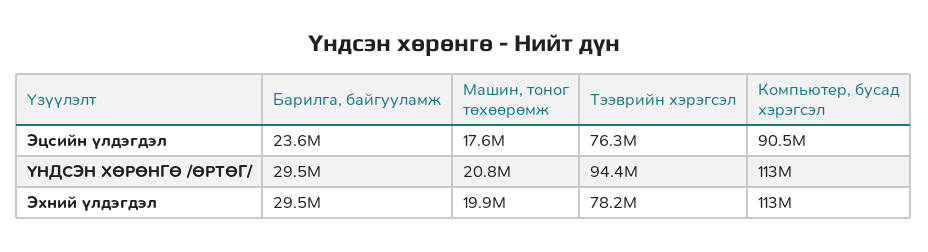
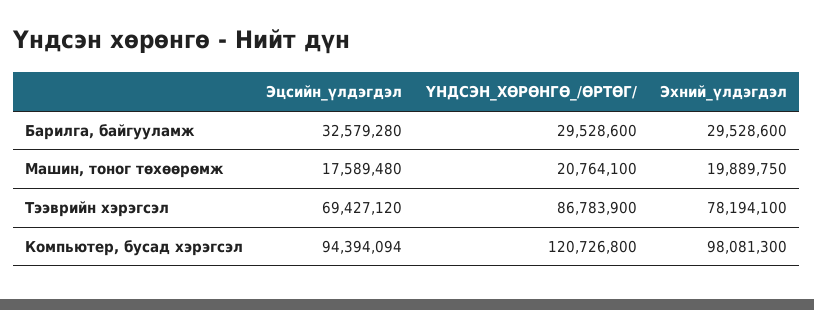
Барилга, байгууламж, Эцсийн үлдэгдэл: 23600000 -> 32579280
Тээврийн хэрэгсэл, Эцсийн үлдэгдэл: 76300000 -> 69427120
Компьютер, бусад хэрэгсэл, Эцсийн үлдэгдэл: 90500000 -> 94394094
Тээврийн хэрэгсэл, ҮНДСЭН ХӨРӨНГӨ /ӨРТӨГ/: 94400000 -> 86783900
Компьютер, бусад хэрэгсэл, ҮНДСЭН ХӨРӨНГӨ /ӨРТӨГ/: 113000000 -> 120726800
Компьютер, бусад хэрэгсэл, Эхний үлдэгдэл: 113000000 -> 98081300

